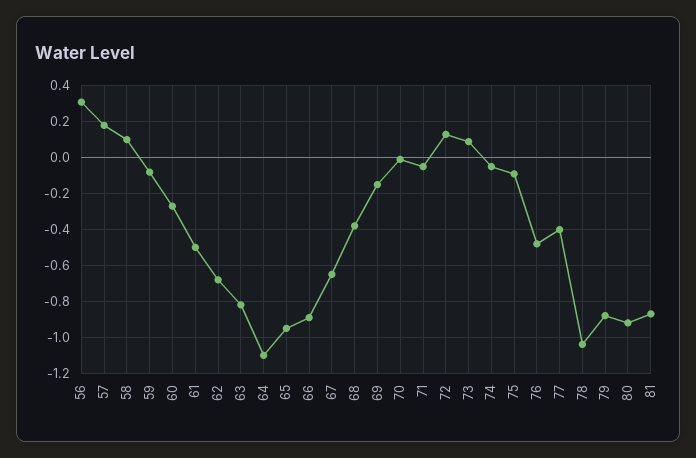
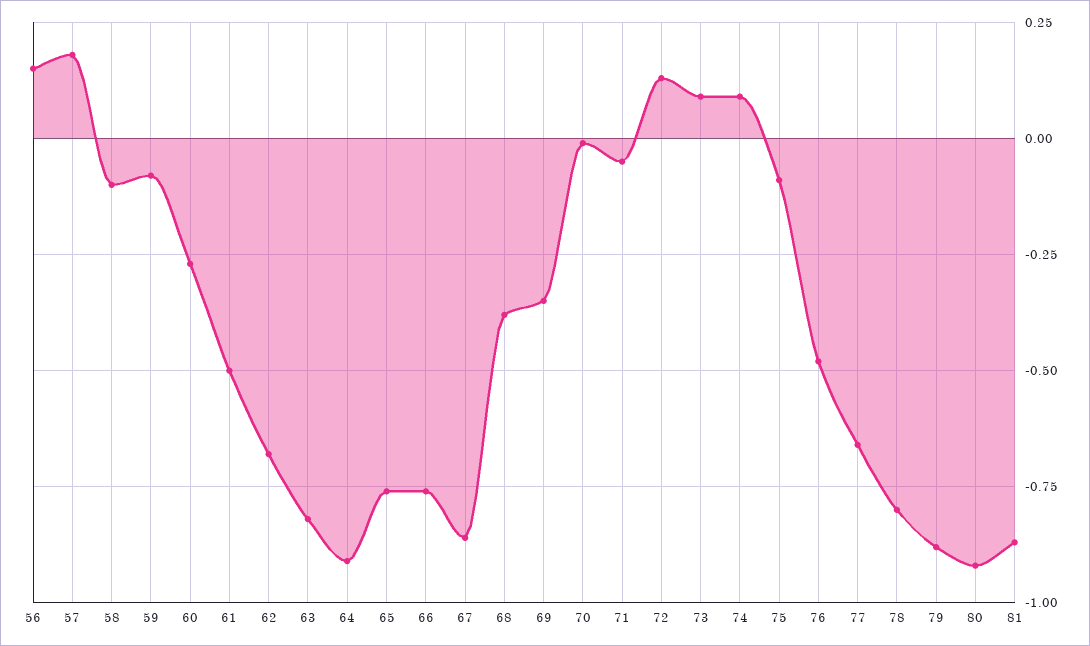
56: 0.3 -> 0.15
58: 0.1 -> -0.1
64: -1.1 -> -0.9
65: -0.95 -> -0.75
66: -0.9 -> -0.75
67: -0.65 -> -0.85
69: -0.15 -> -0.35
74: -0.05 -> 0.1
77: -0.4 -> -0.65
78: -1.05 -> -0.8

